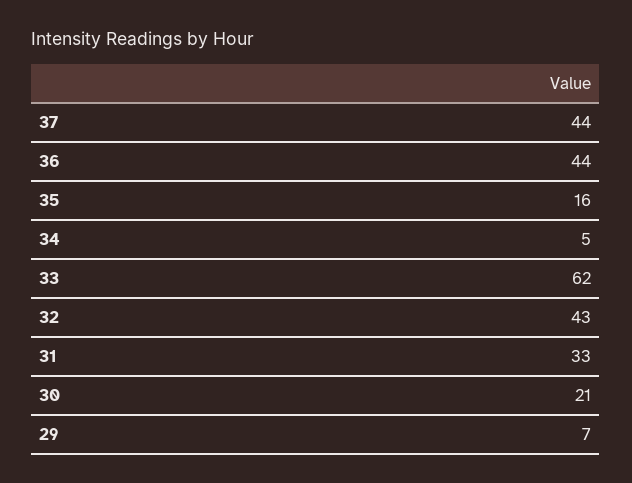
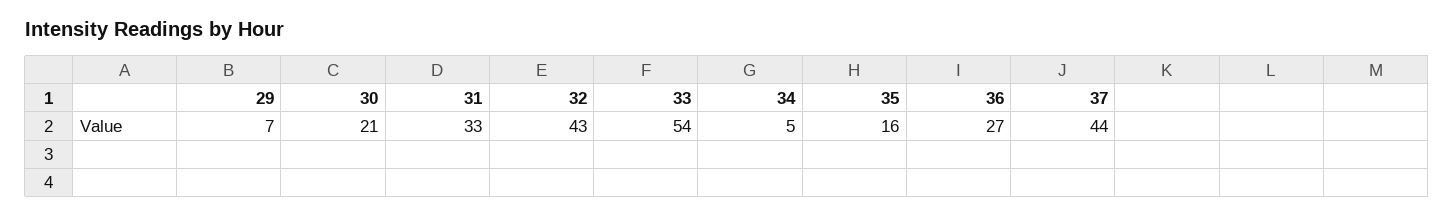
36: 44 -> 27
33: 62 -> 54

